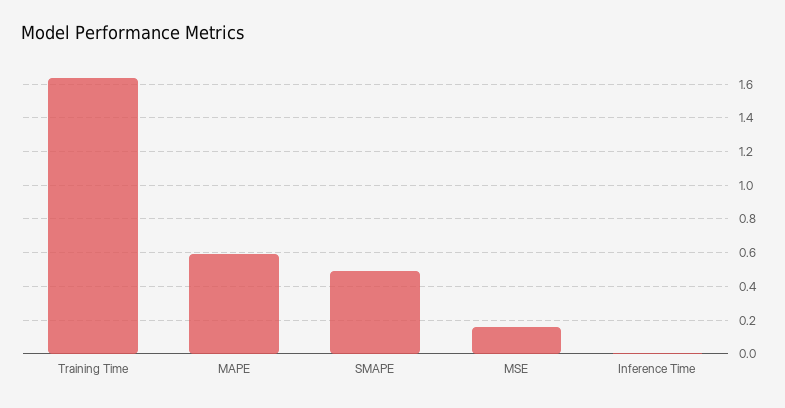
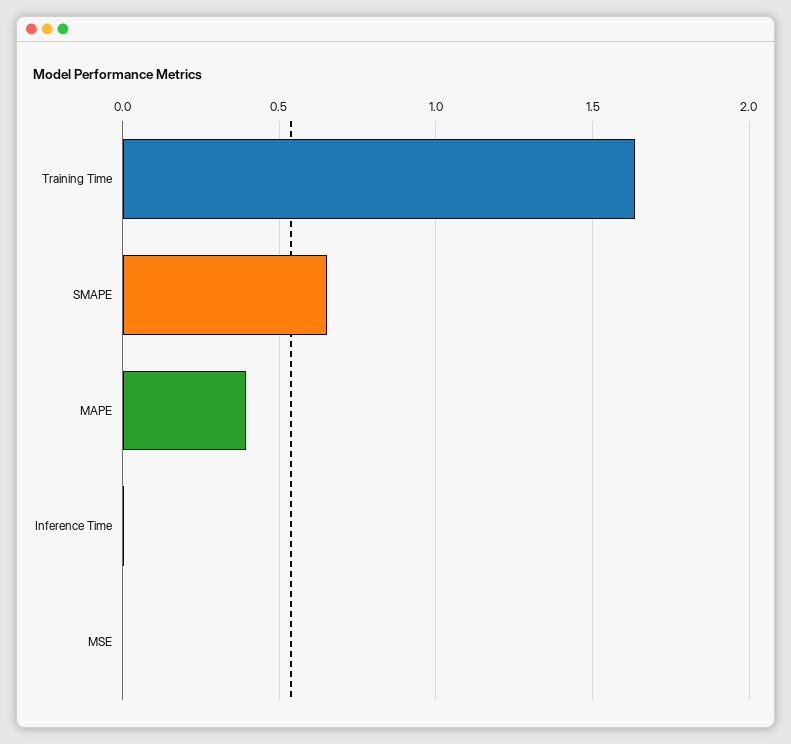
MAPE: 0.6 -> 0.4
SMAPE: 0.5 -> 0.65
MSE: 0.15 -> 0

